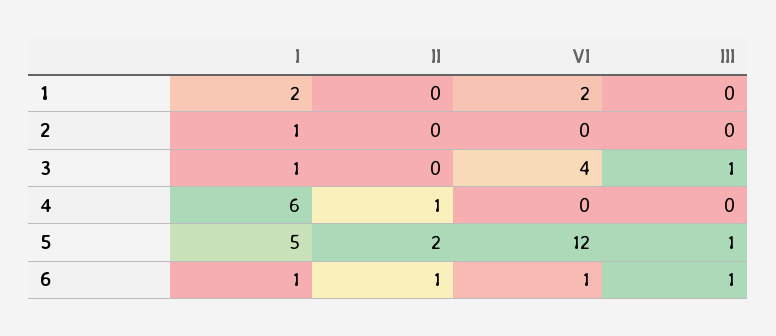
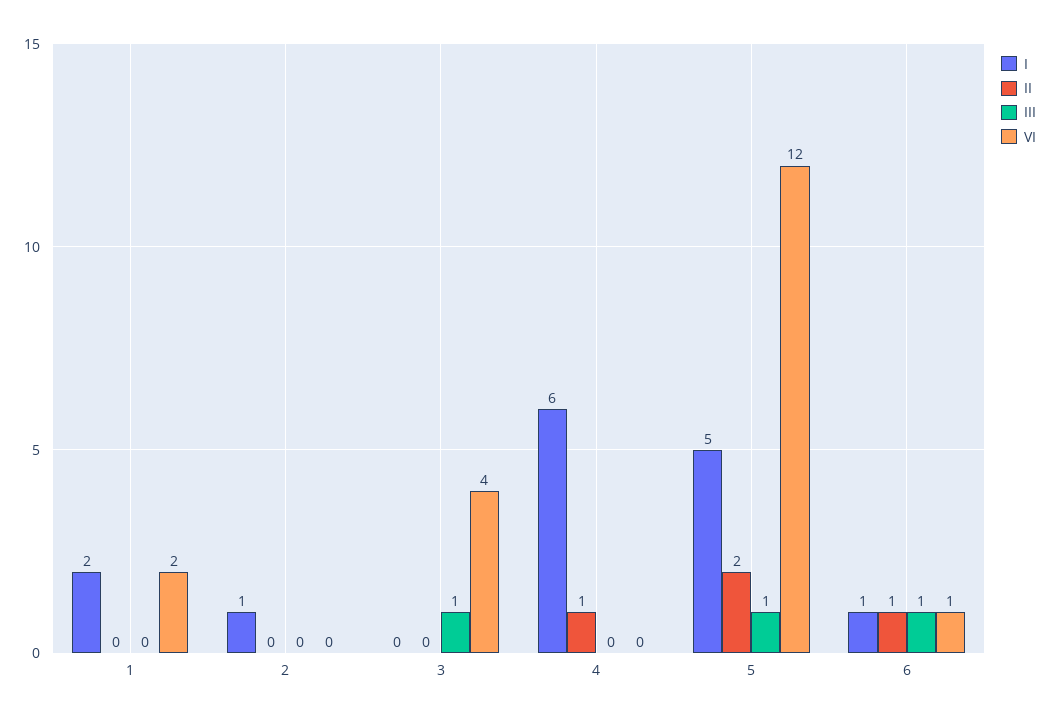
I, 3: 1 -> 0

